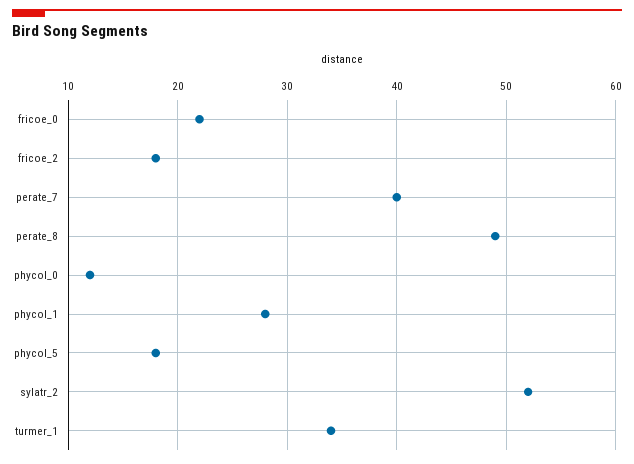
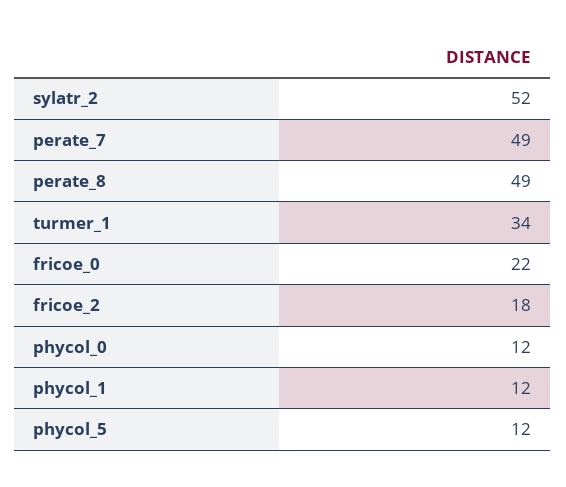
perate_7: 40 -> 49
phycol_1: 28 -> 12
phycol_5: 18 -> 12

